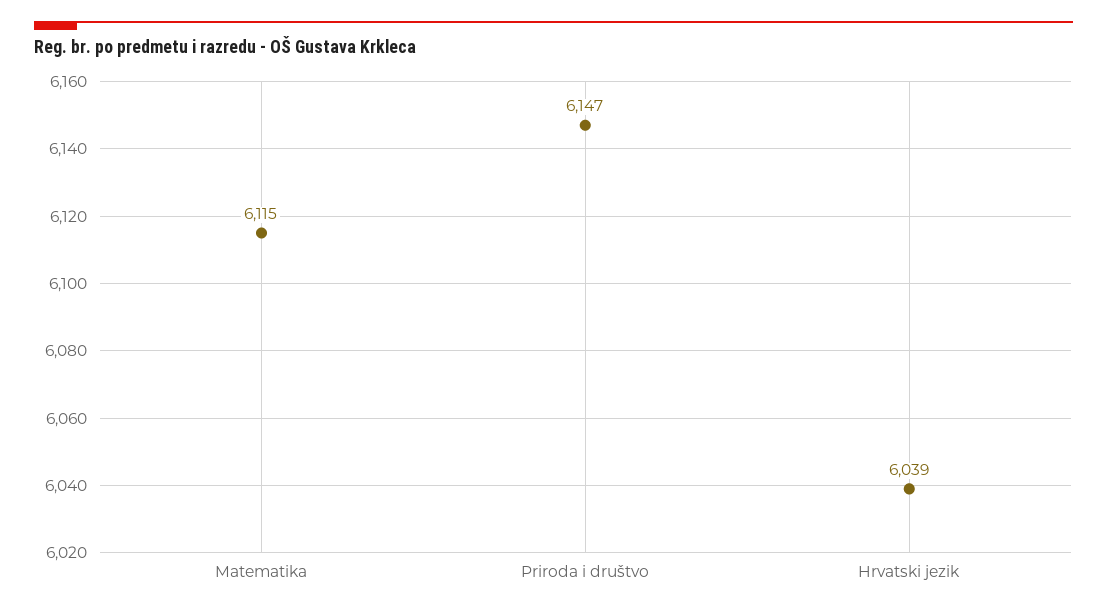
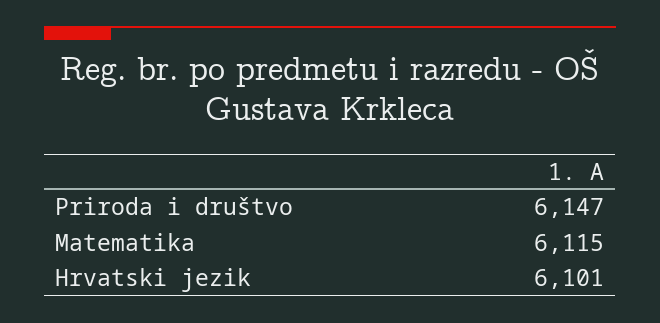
Hrvatski jezik: 6039 -> 6101

